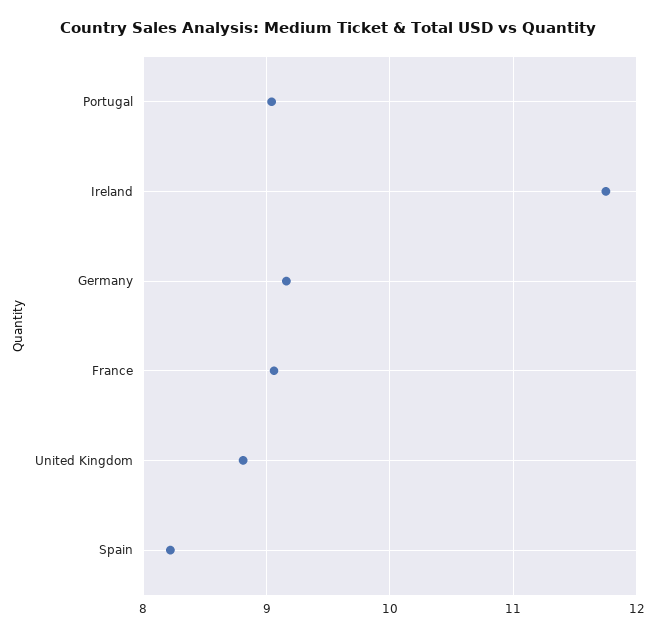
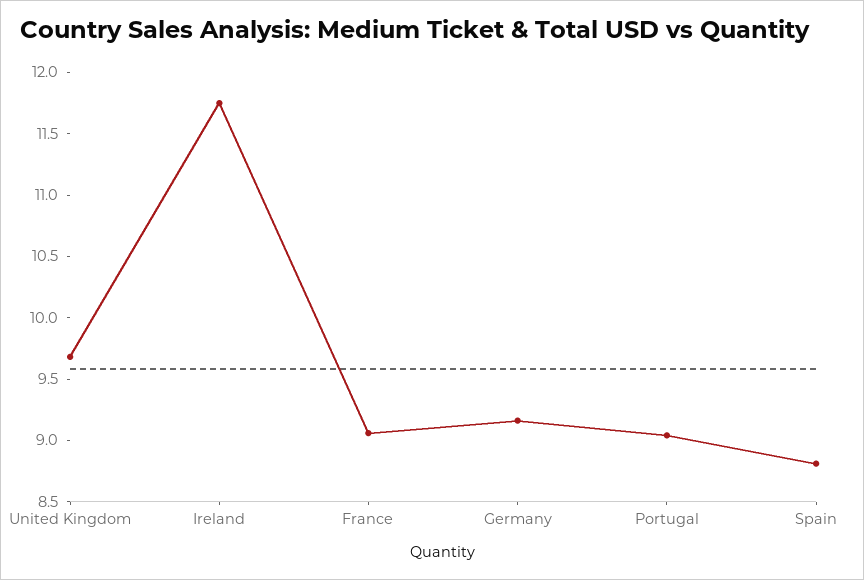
United Kingdom: 8.8 -> 9.7
Spain: 8.2 -> 8.8

